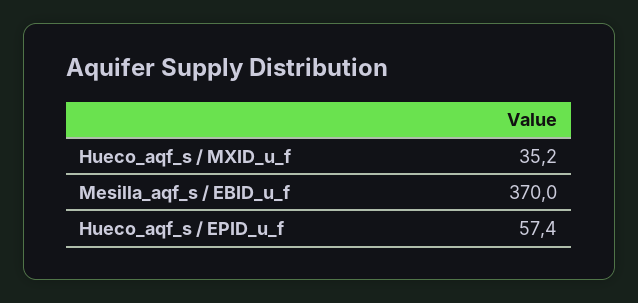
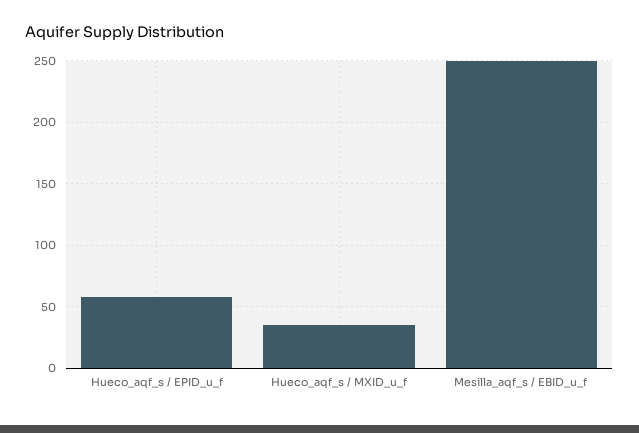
Mesilla_aqf_s / EBID_u_f: 370 -> 250

